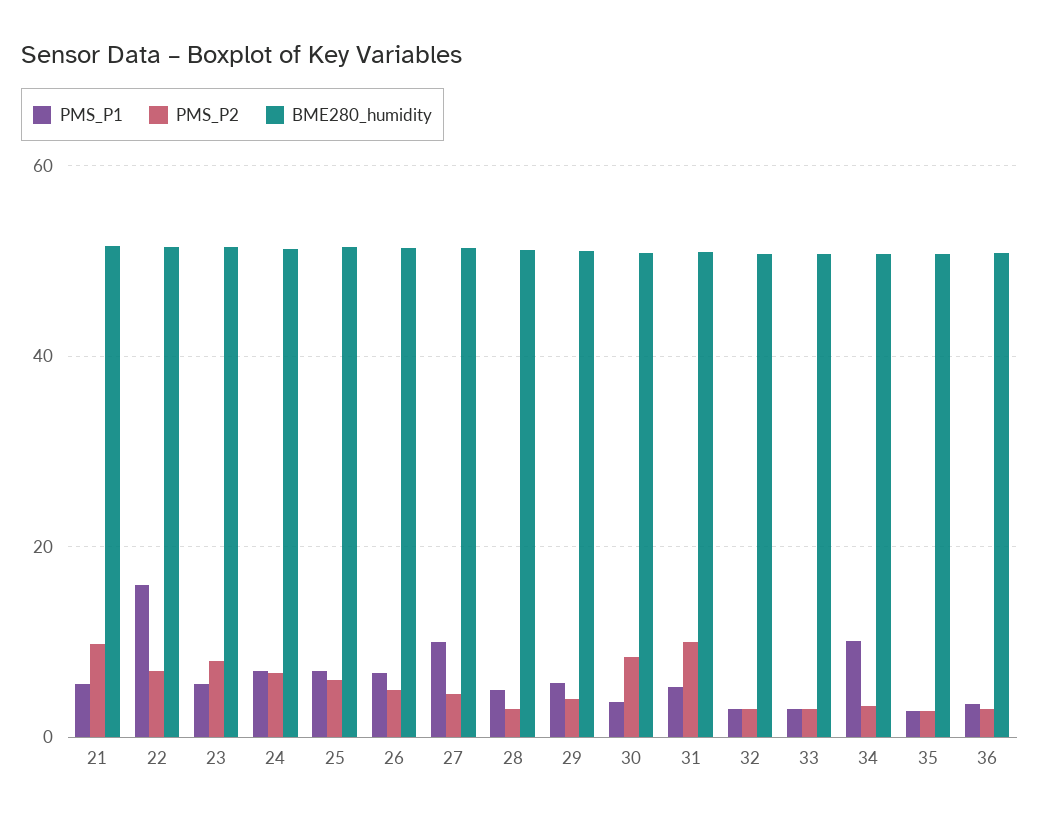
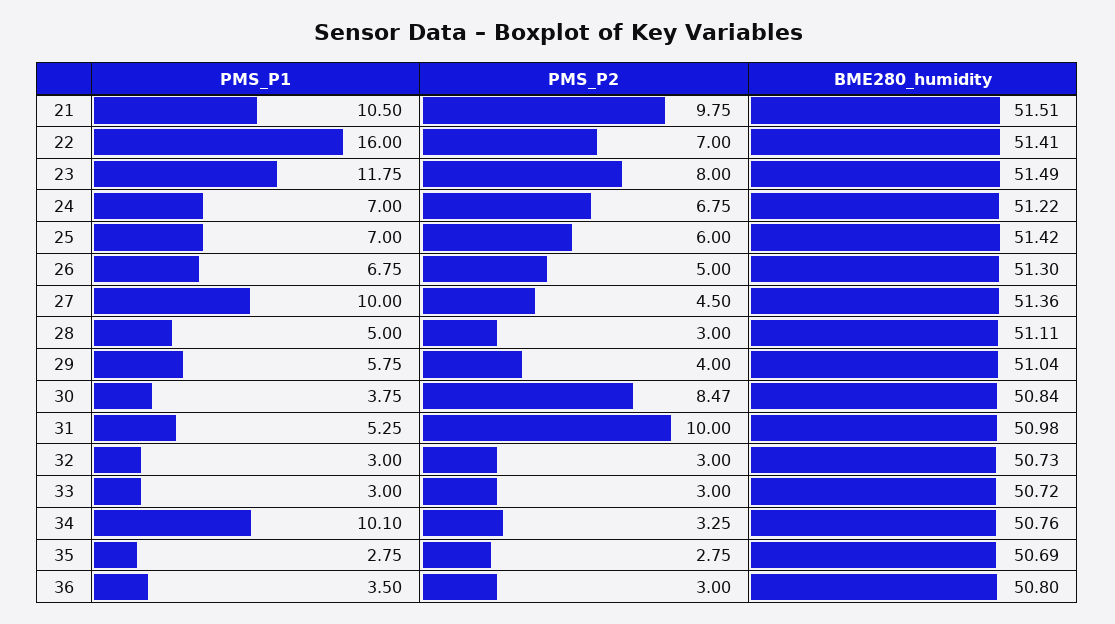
PMS_P1, 21: 6 -> 10.5
PMS_P1, 23: 6 -> 11.75

